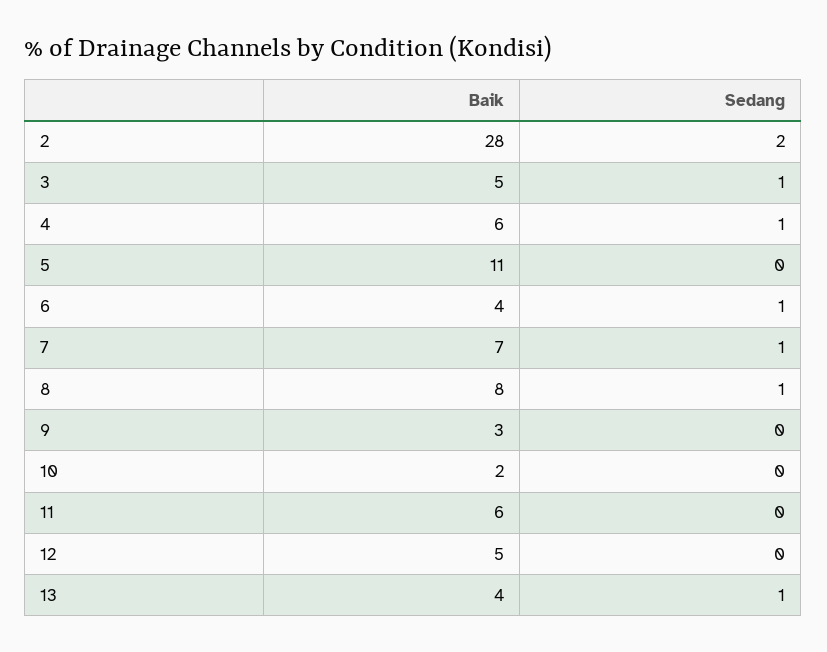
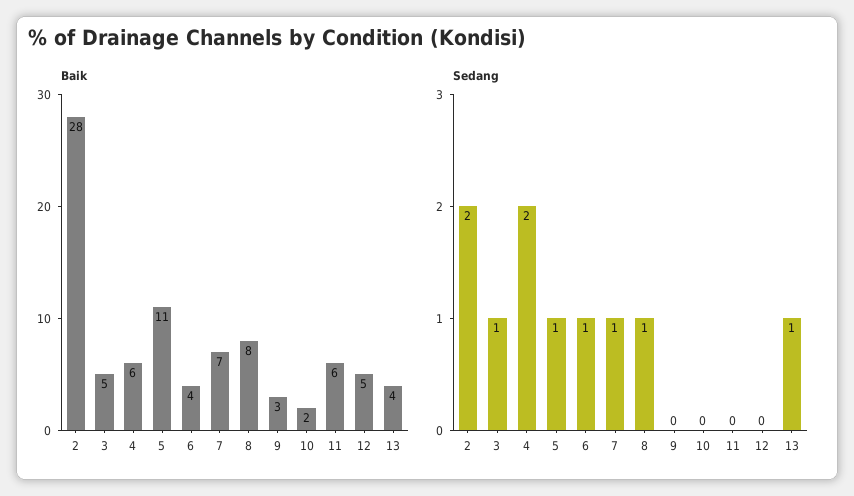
Sedang, 4: 1 -> 2
Sedang, 5: 0 -> 1

